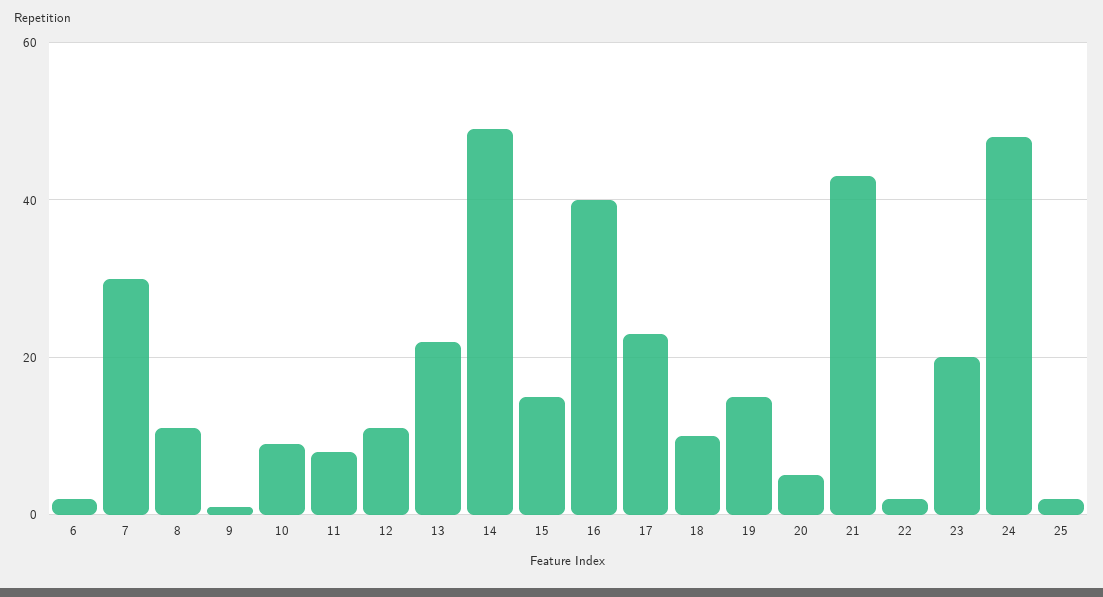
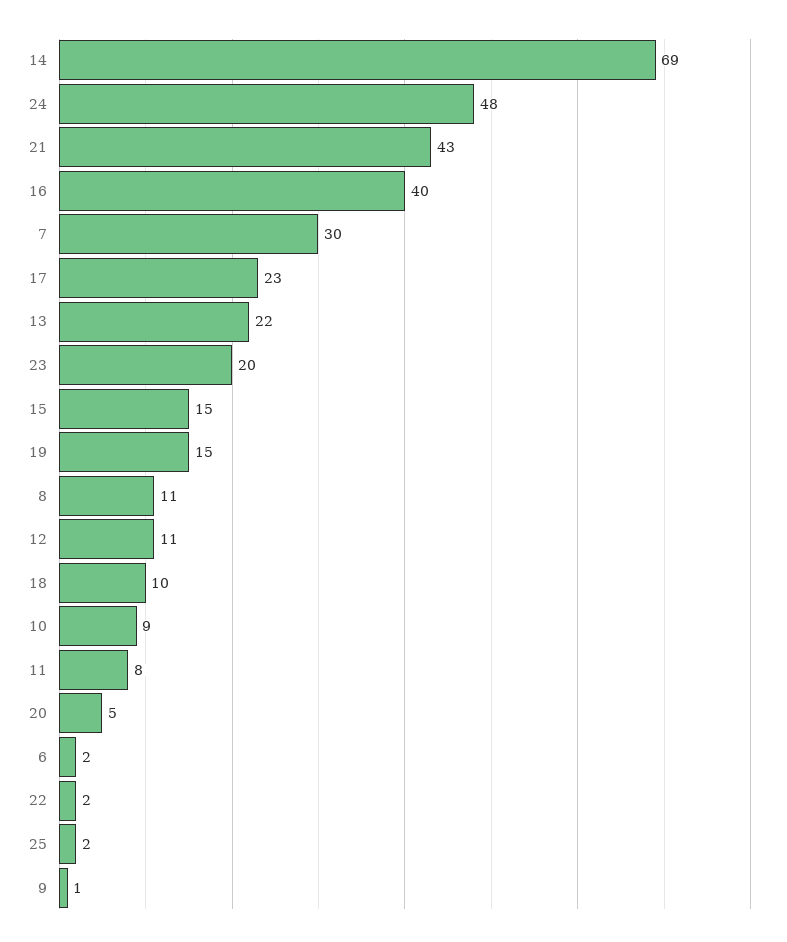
14: 50 -> 69

